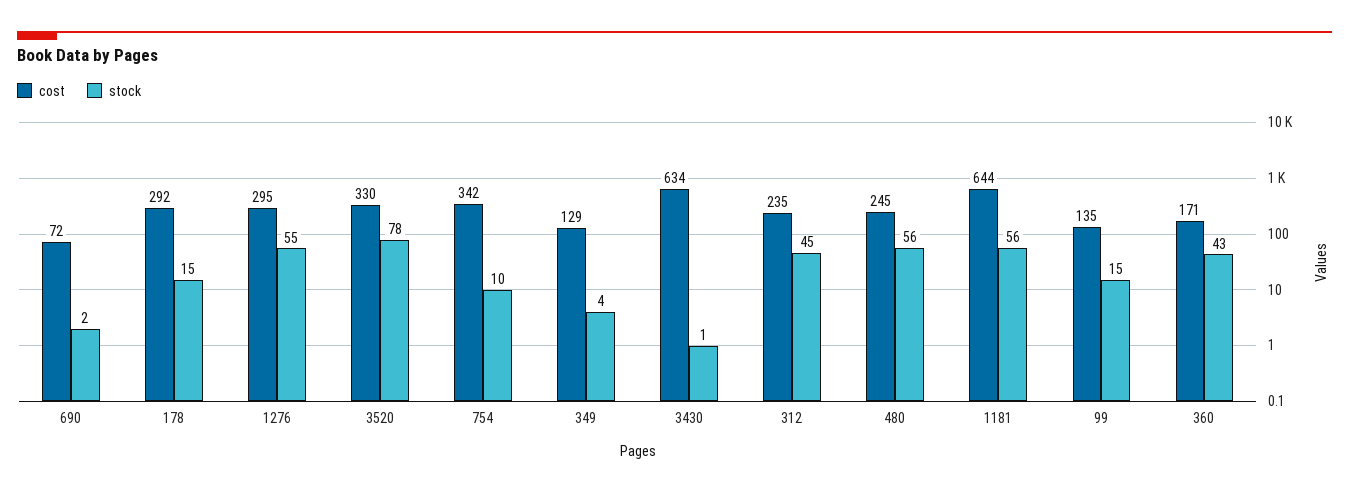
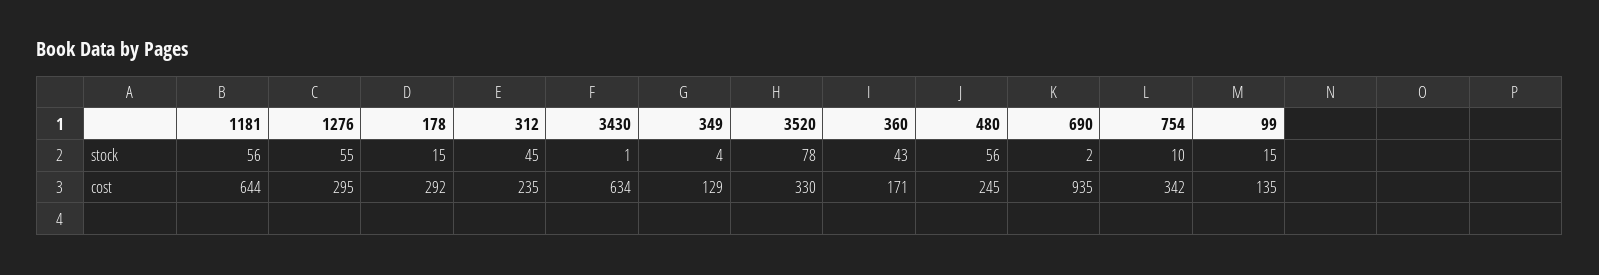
cost, 690: 72 -> 935

